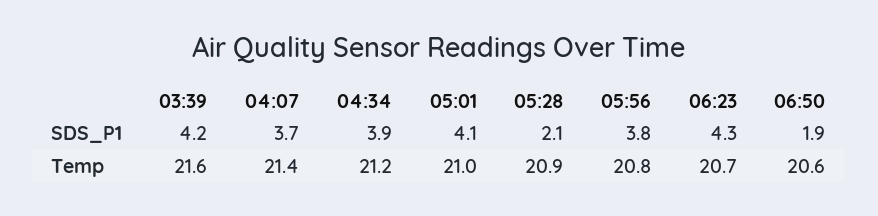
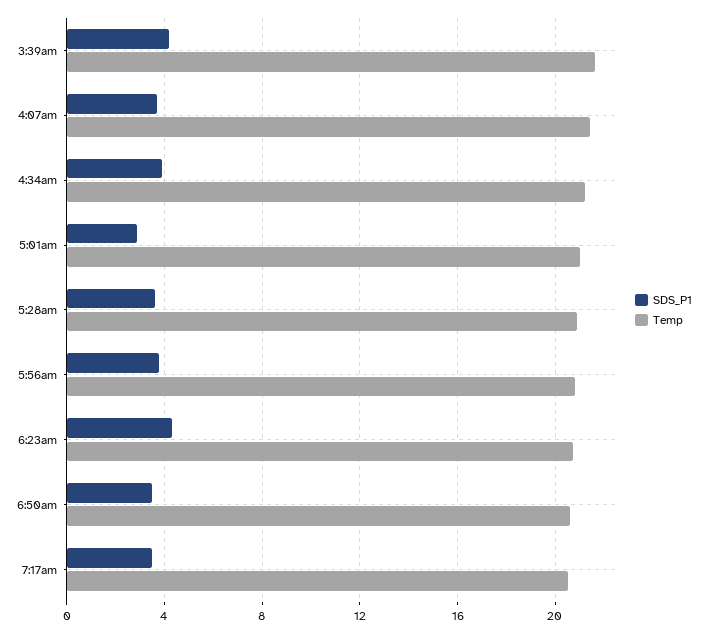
SDS_P1, 05:01: 4.1 -> 3
SDS_P1, 05:28: 2.1 -> 3.5
SDS_P1, 06:50: 1.9 -> 3.5
SDS_P1, 7:17am: none -> 3.5
Temp, 7:17am: none -> 20.5

